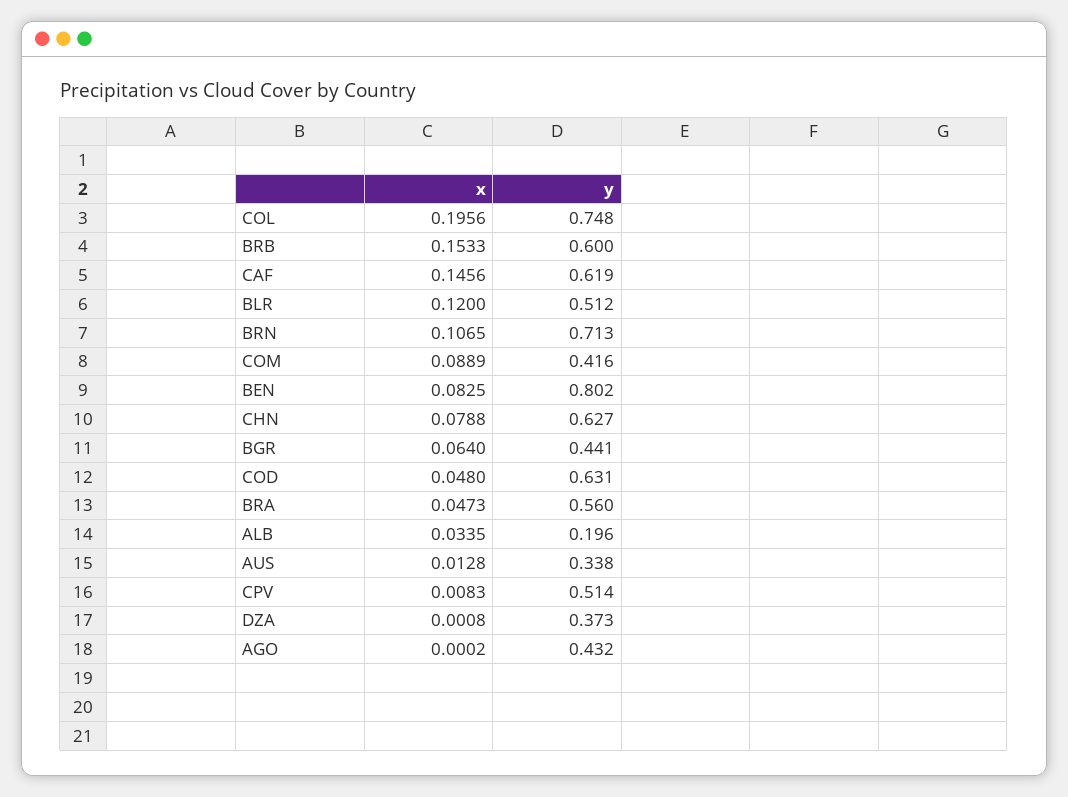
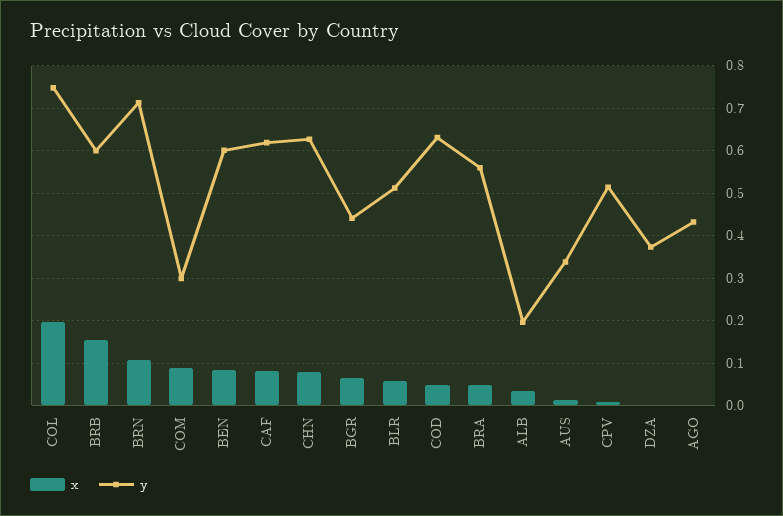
x, CAF: 0.1456 -> 0.08
x, BLR: 0.12 -> 0.06
y, COM: 0.416 -> 0.3
y, BEN: 0.802 -> 0.6

